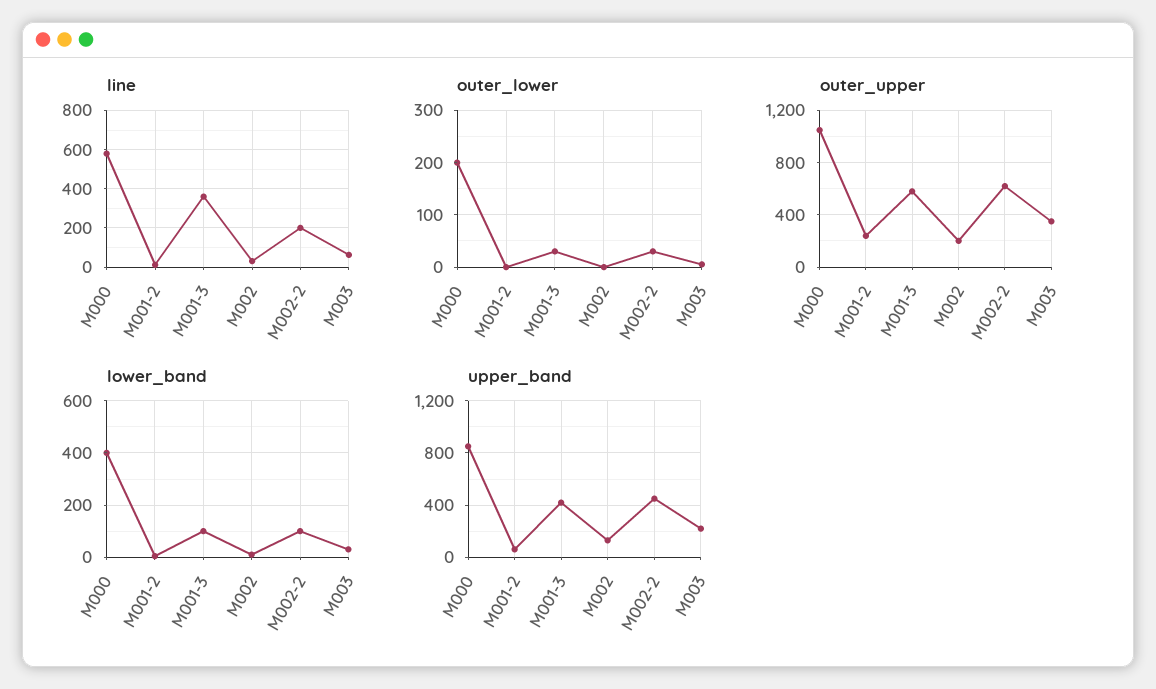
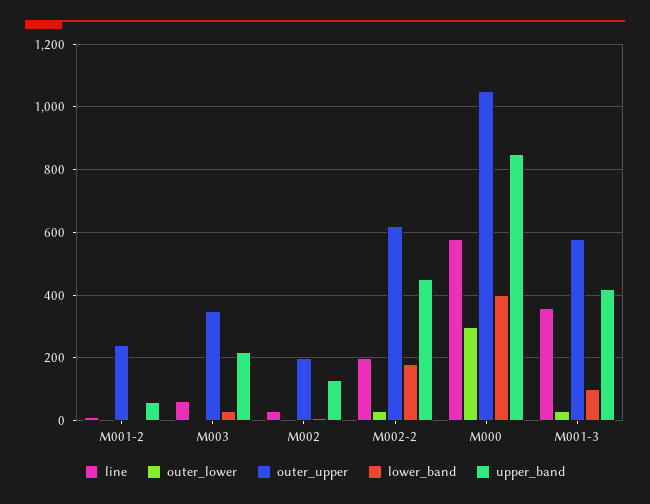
outer_lower, M000: 200 -> 300
lower_band, M002-2: 100 -> 180

